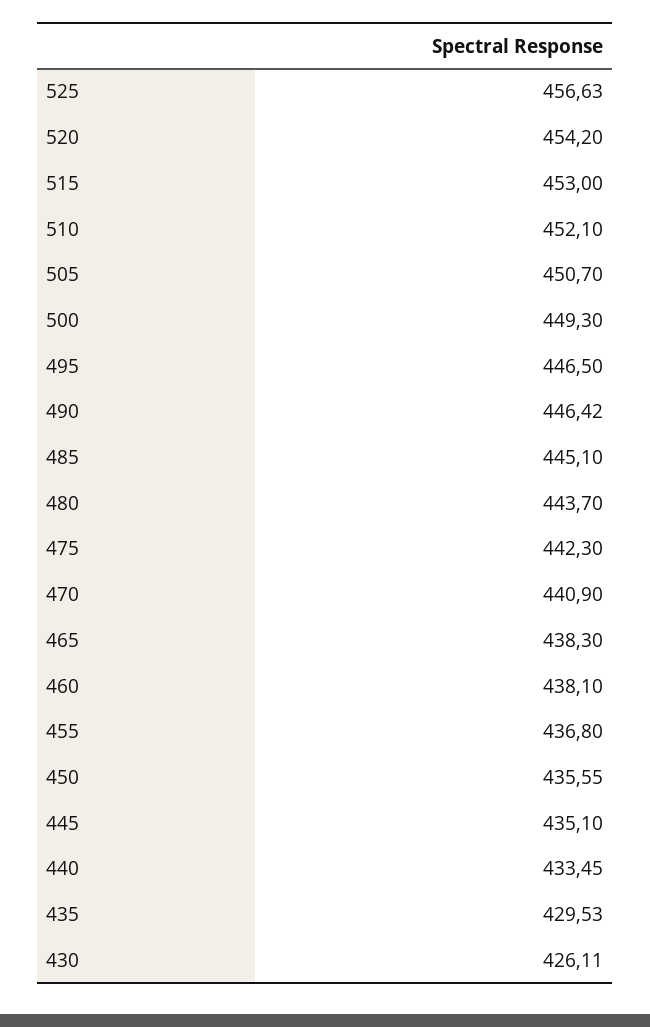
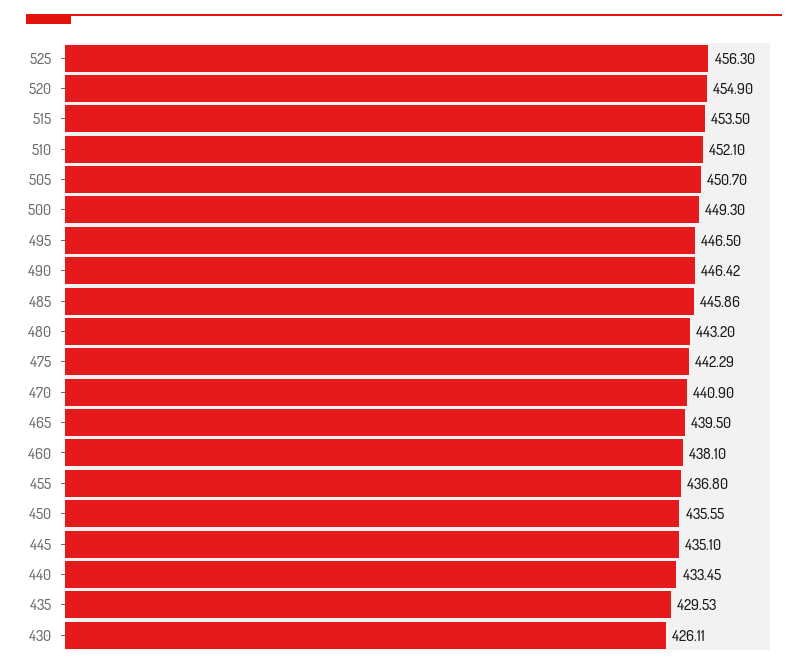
525: 456.63 -> 456.3
520: 454.2 -> 454.9
515: 453 -> 453.5
485: 445.1 -> 445.86
480: 443.7 -> 443.2
475: 442.3 -> 442.29
465: 438.3 -> 439.5

